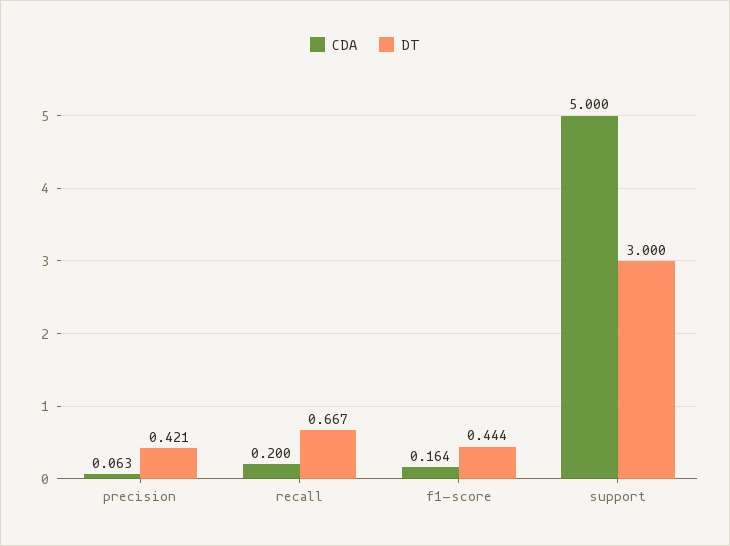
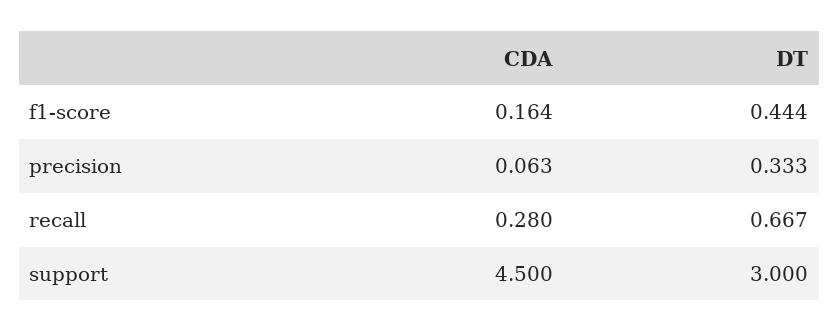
DT, precision: 0.421 -> 0.333
CDA, recall: 0.2 -> 0.28
CDA, support: 5 -> 4.5

